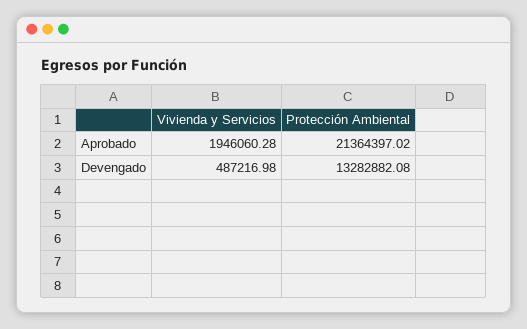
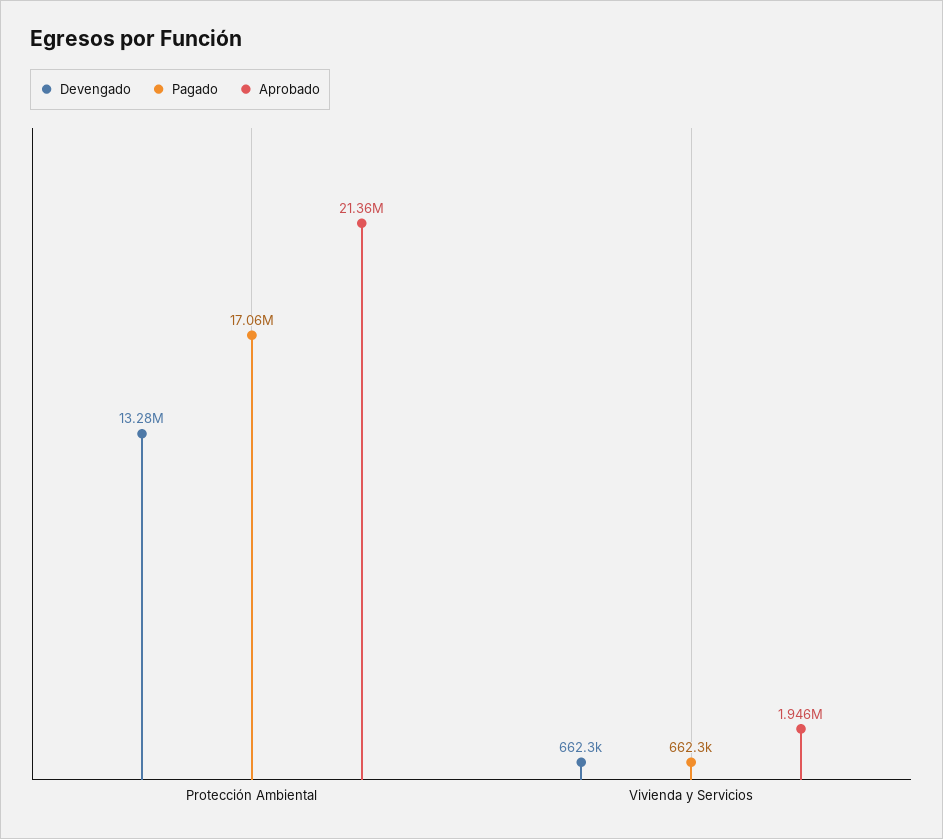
Devengado, Vivienda y Servicios: 487216.98 -> 662300
Pagado, Protección Ambiental: none -> 17060000
Pagado, Vivienda y Servicios: none -> 662300

